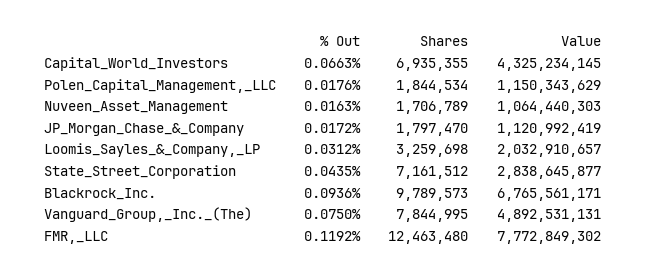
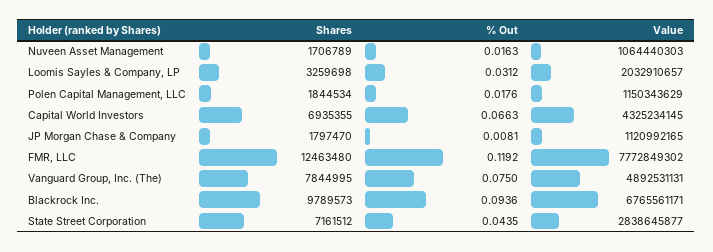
% Out, JP_Morgan_Chase_&_Company: 0.0172 -> 0.0081
Value, JP_Morgan_Chase_&_Company: 1120992419 -> 1120992165

